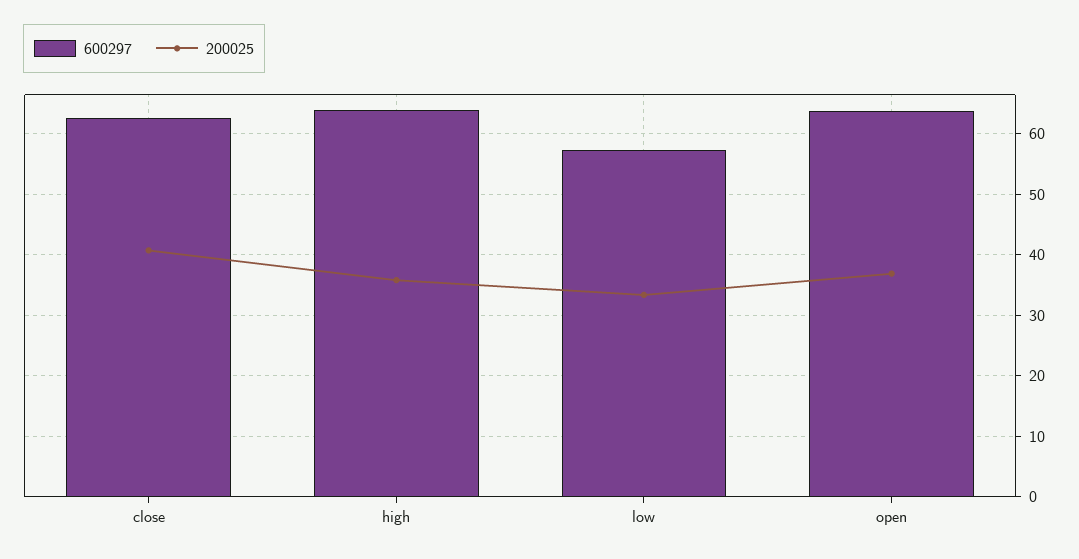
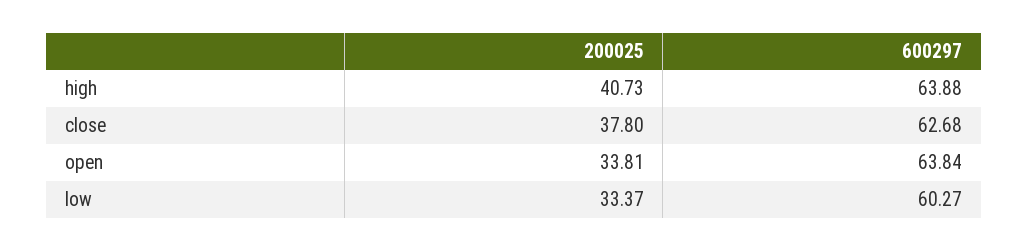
200025, close: 41 -> 37.8
200025, high: 36 -> 40.73
600297, low: 57 -> 60.27
200025, open: 37 -> 33.81

